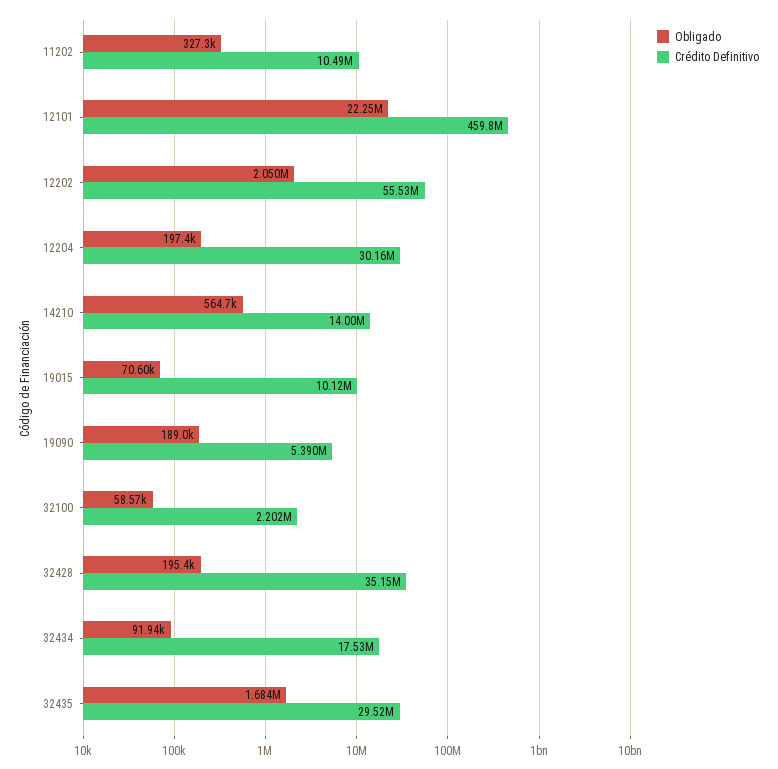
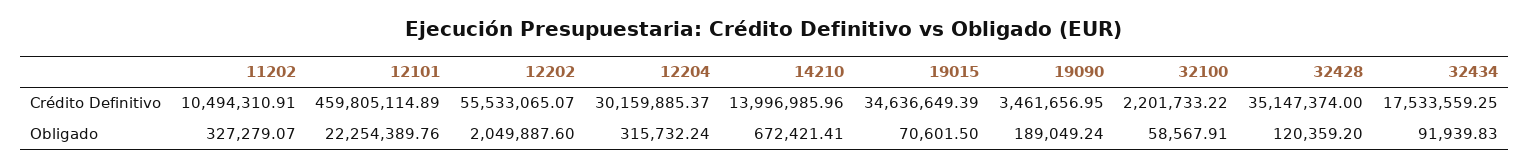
Obligado, 12204: 197400 -> 315732.24
Obligado, 14210: 564700 -> 672421.41
Crédito Definitivo, 19015: 10120000 -> 34636649.39
Crédito Definitivo, 19090: 5390000 -> 3461656.95
Obligado, 32428: 195400 -> 120359.2
Obligado, 32435: 1684000 -> none
Crédito Definitivo, 32435: 29520000 -> none

